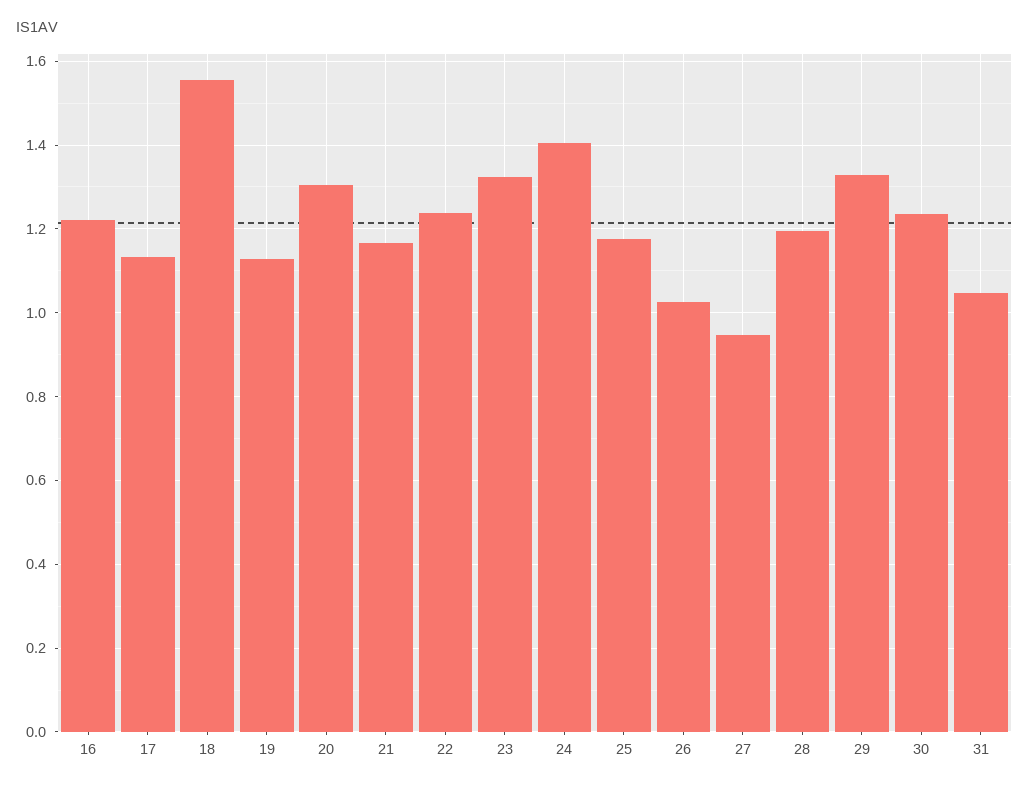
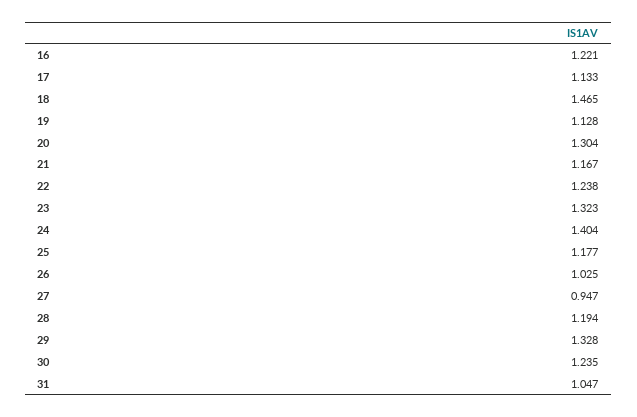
18: 1.56 -> 1.465

